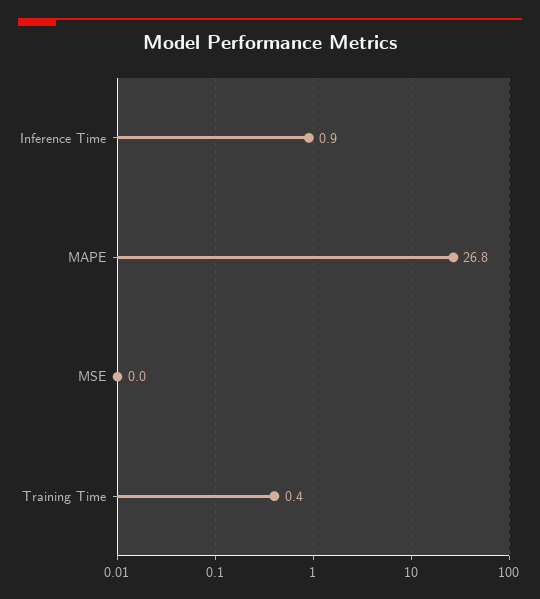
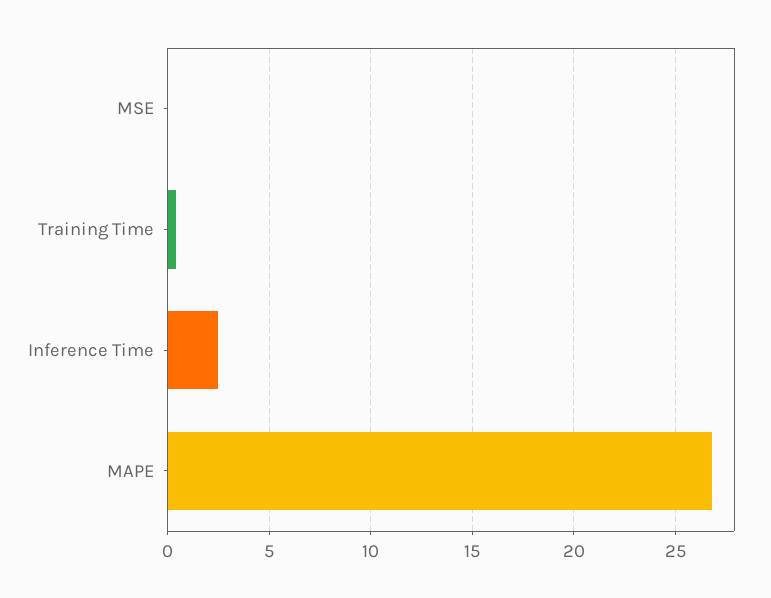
Inference Time: 0.9 -> 2.5

